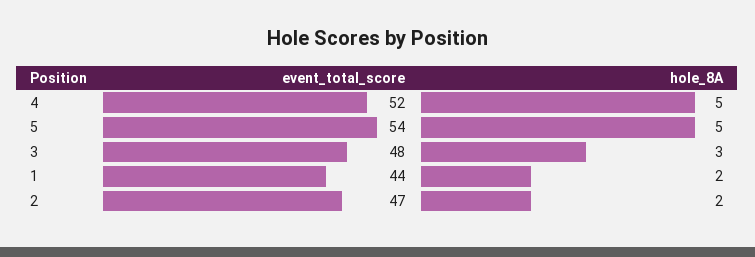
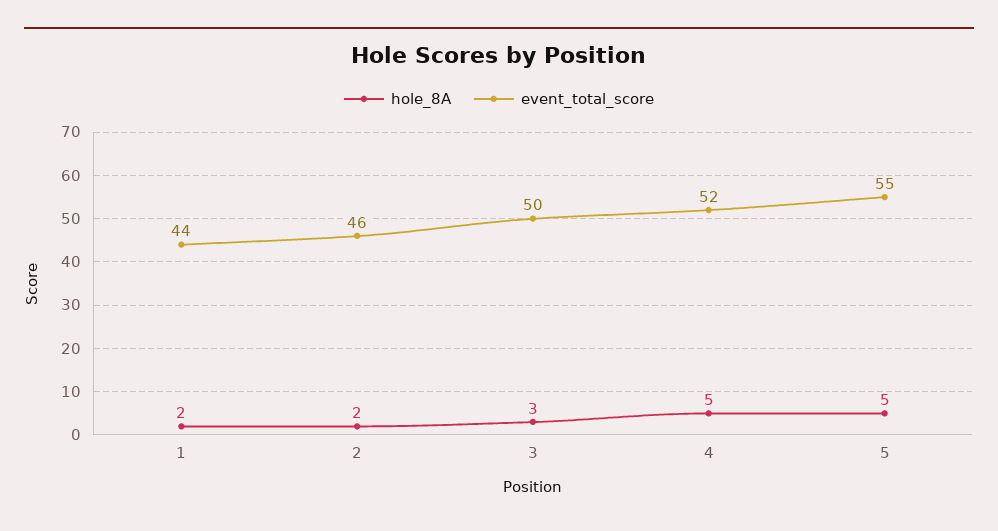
event_total_score, 5: 54 -> 55
event_total_score, 3: 48 -> 50
event_total_score, 2: 47 -> 46

